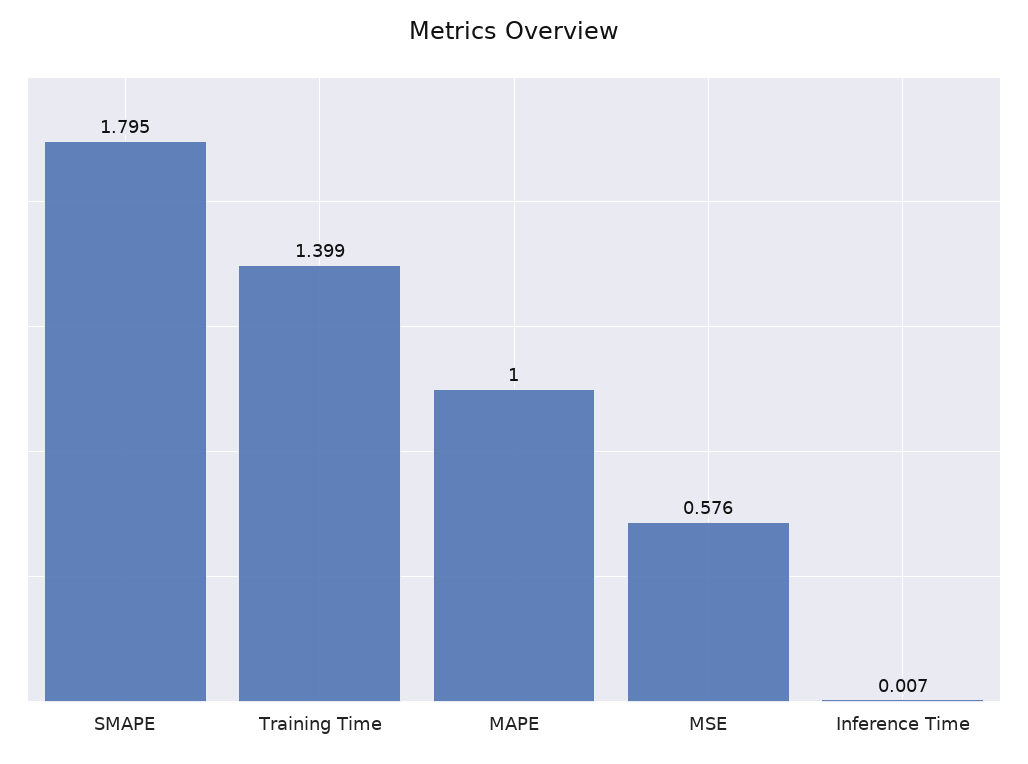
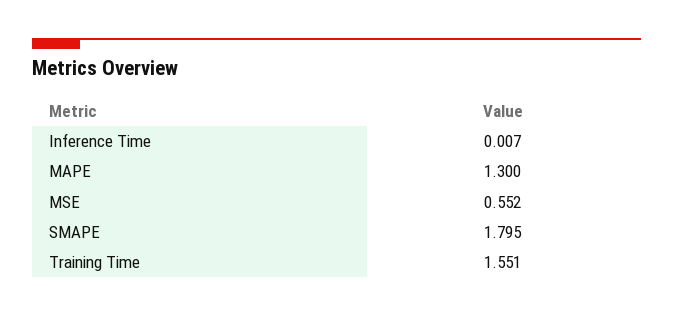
Training Time: 1.399 -> 1.551
MAPE: 1 -> 1.3
MSE: 0.576 -> 0.552

